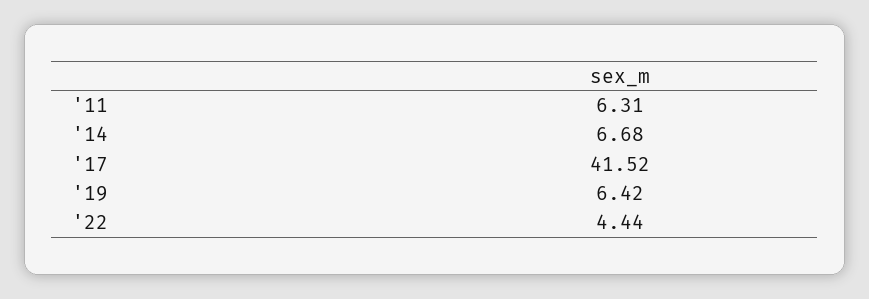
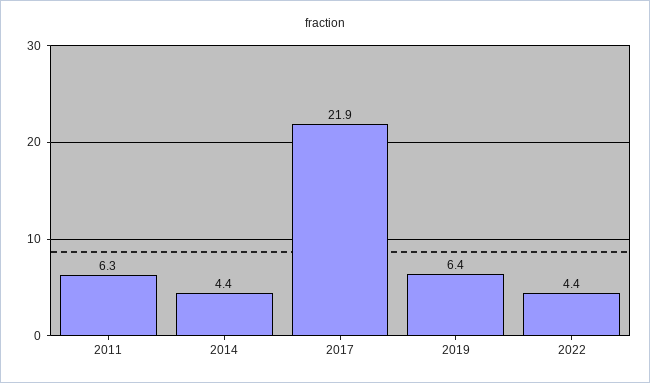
'14: 6.68 -> 4.4
'17: 41.52 -> 21.9

